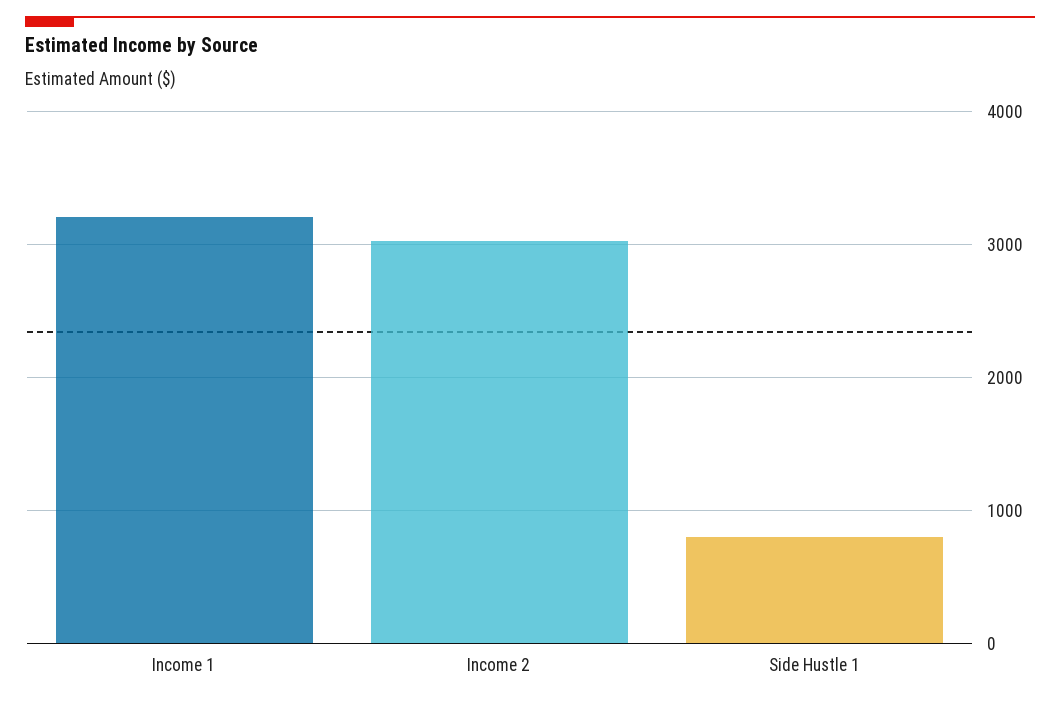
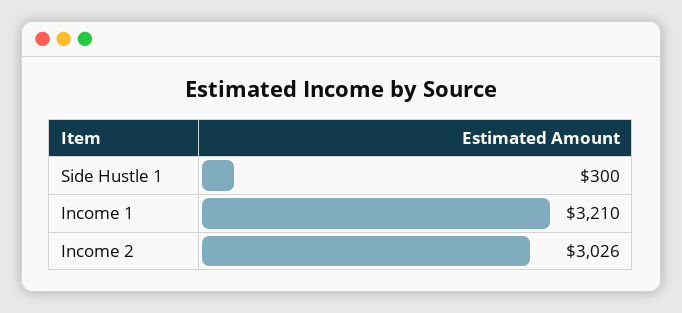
Side Hustle 1: 800 -> 300

